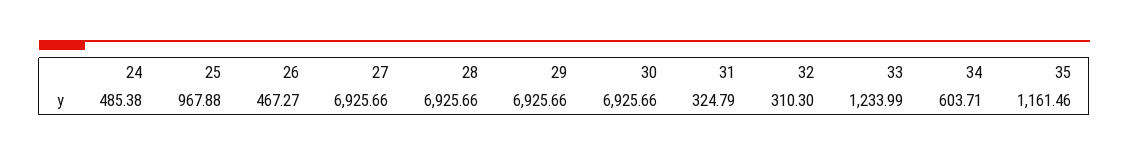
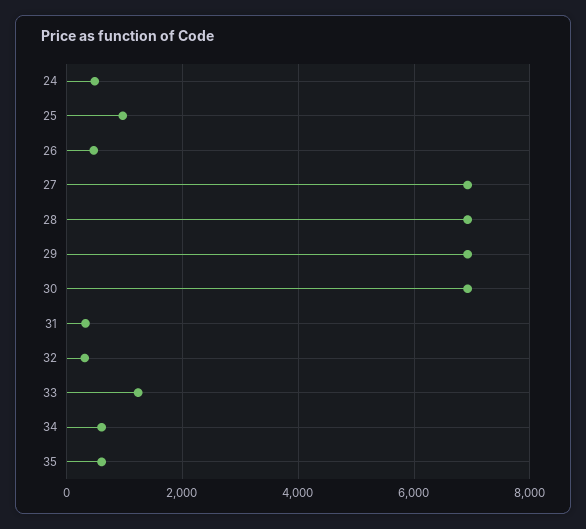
35: 1161.46 -> 600

